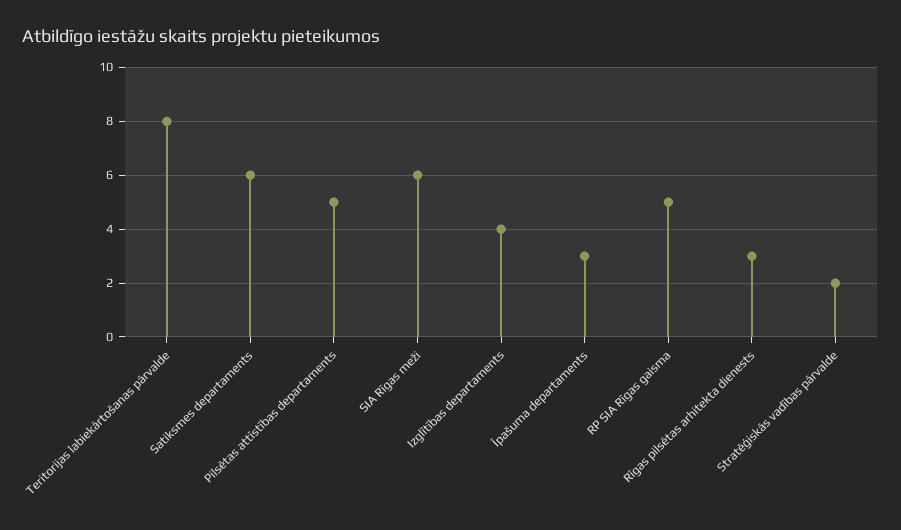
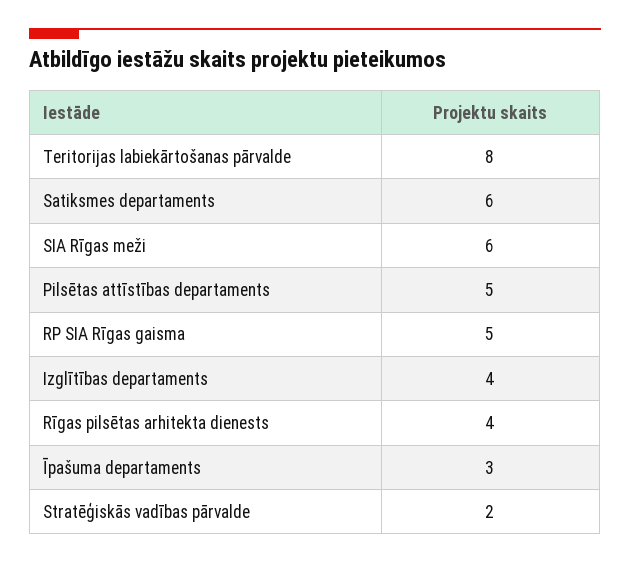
Rīgas pilsētas arhitekta dienests: 3 -> 4

